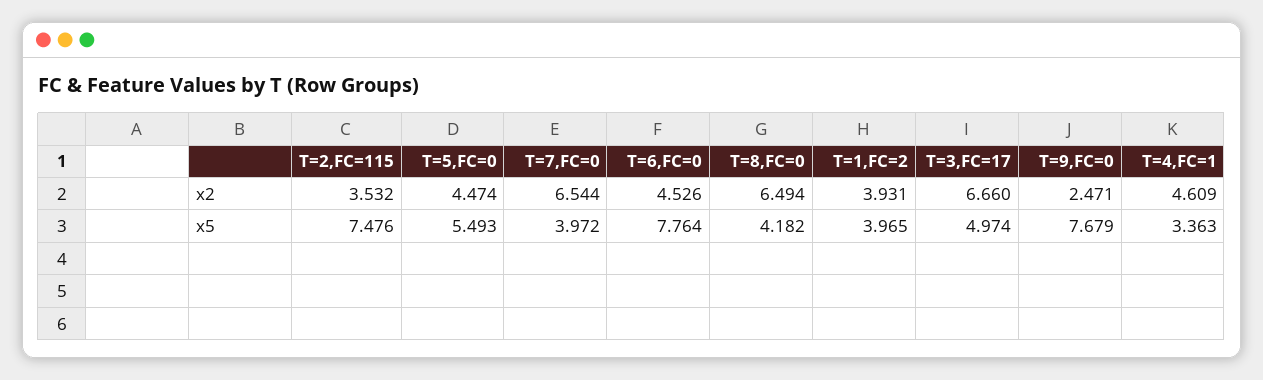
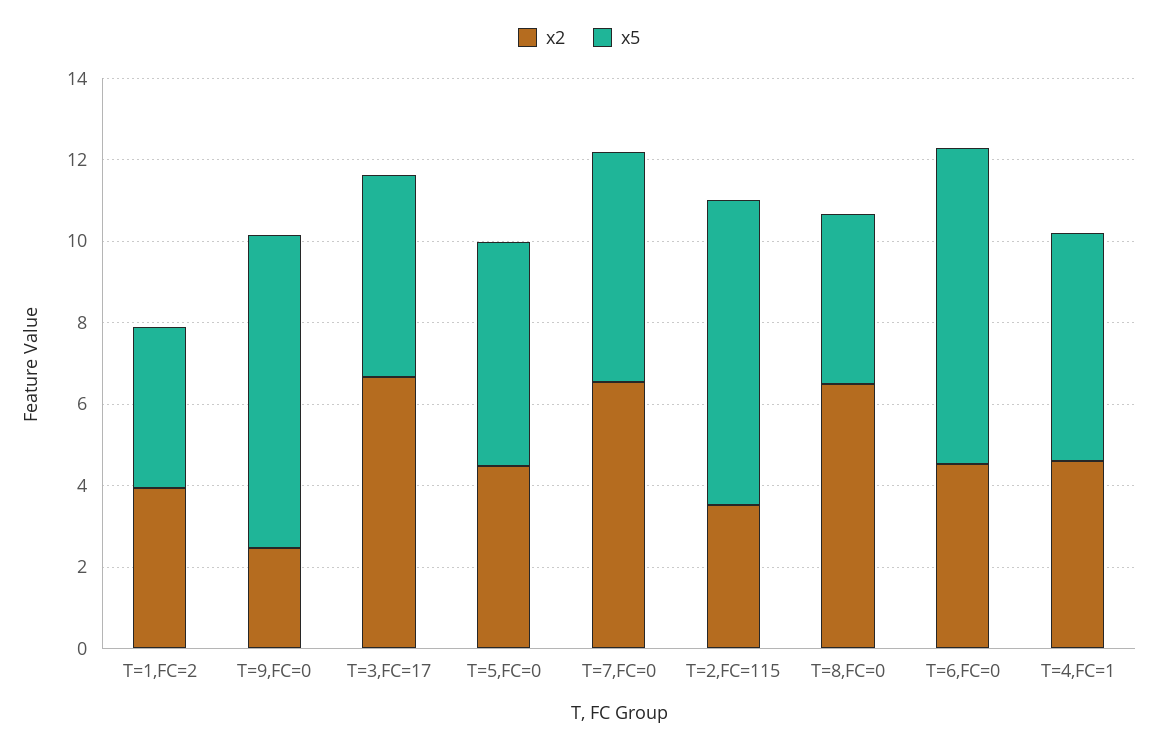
x5, T=7,FC=0: 3.972 -> 5.5
x5, T=4,FC=1: 3.363 -> 5.5

